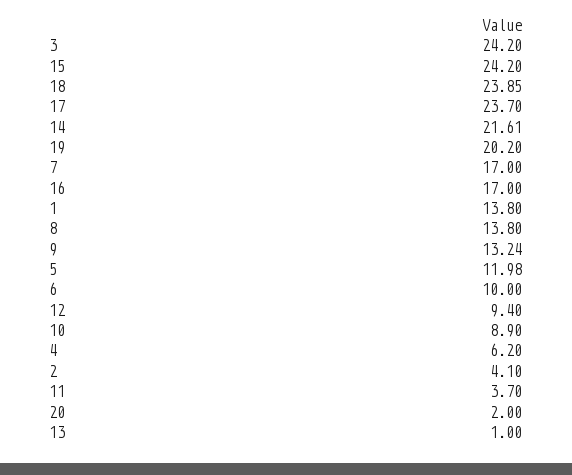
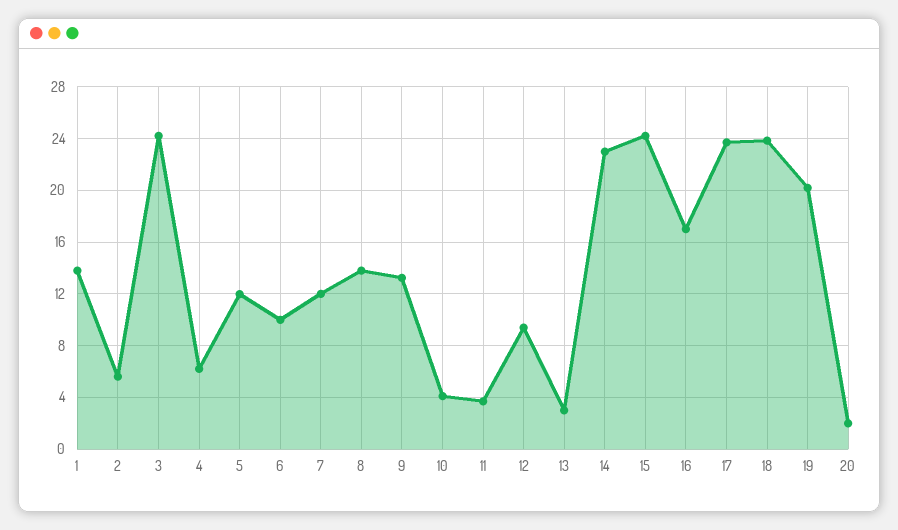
14: 21.61 -> 23
7: 17 -> 12
10: 8.9 -> 4
2: 4.1 -> 5.5
13: 1 -> 3

